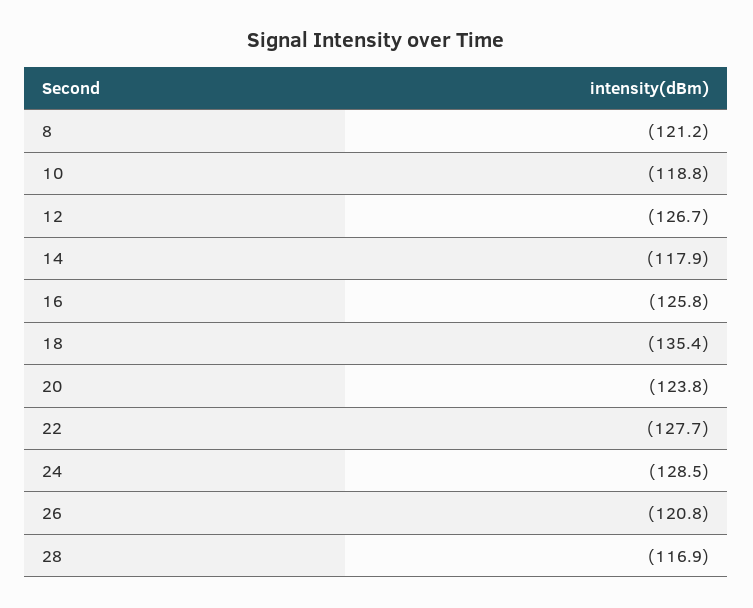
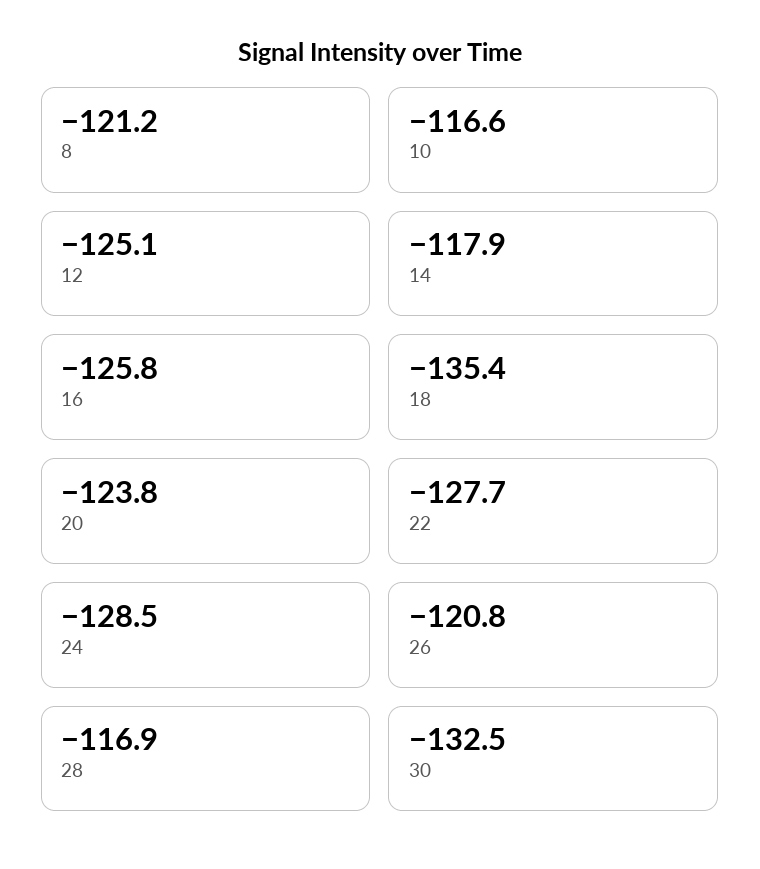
10: -118.8 -> -116.6
12: -126.7 -> -125.1
30: none -> -132.5

